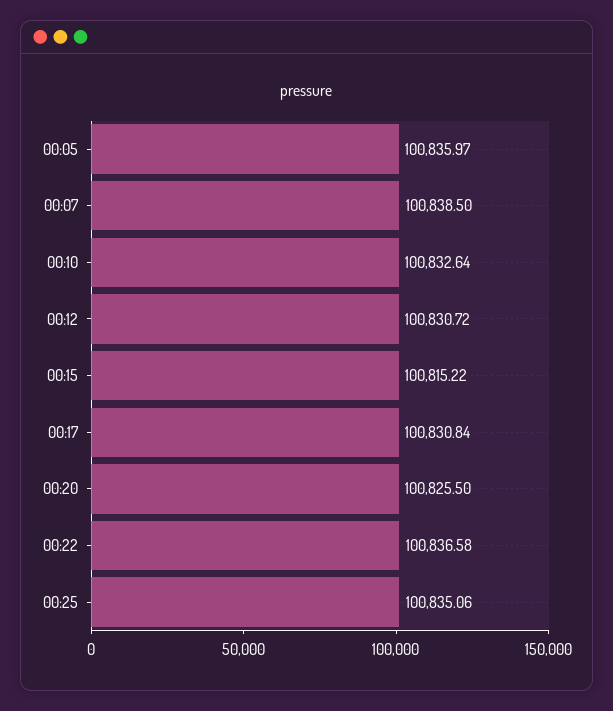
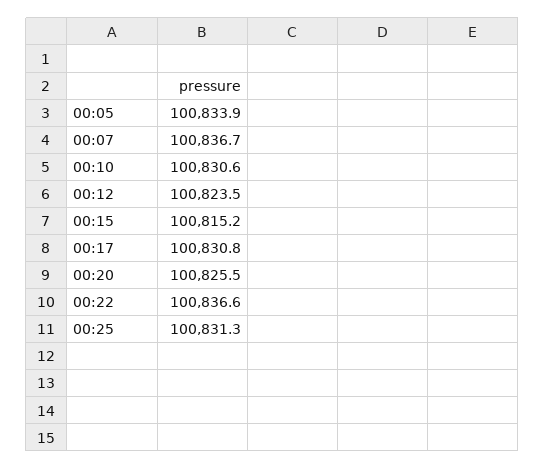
00:05: 100835.97 -> 100833.9
00:07: 100838.5 -> 100836.7
00:10: 100832.64 -> 100830.6
00:12: 100830.72 -> 100823.5
00:25: 100835.06 -> 100831.3

